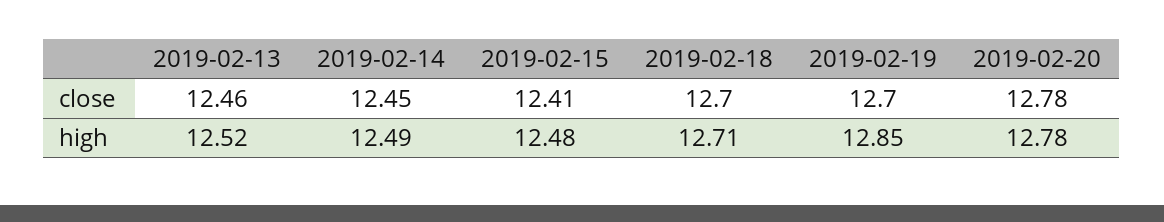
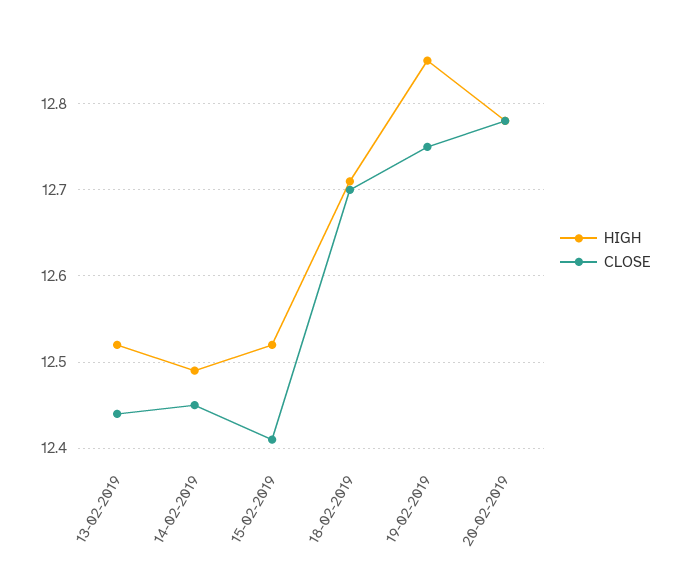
close, 2019-02-13: 12.46 -> 12.44
close, 2019-02-19: 12.7 -> 12.75
high, 2019-02-15: 12.48 -> 12.52

